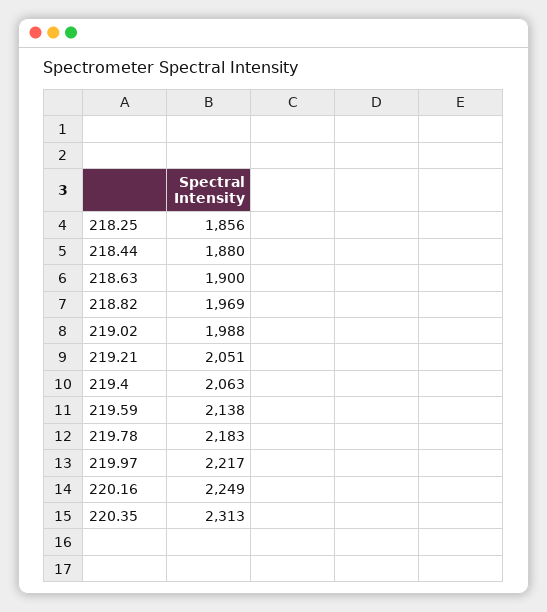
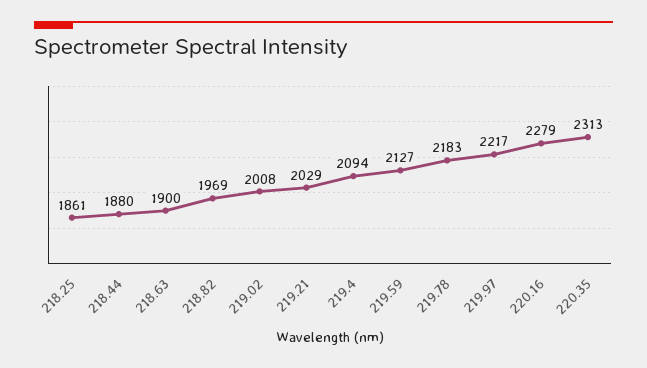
218.25: 1856 -> 1861
219.02: 1988 -> 2008
219.21: 2051 -> 2029
219.4: 2063 -> 2094
219.59: 2138 -> 2127
220.16: 2249 -> 2279

